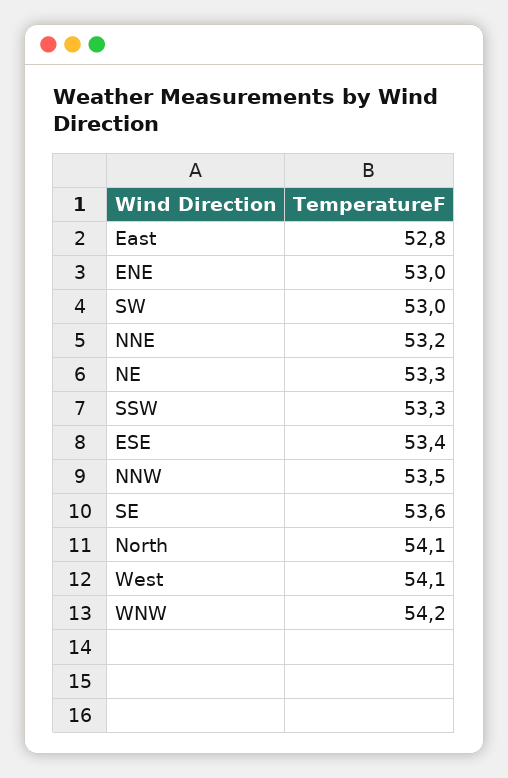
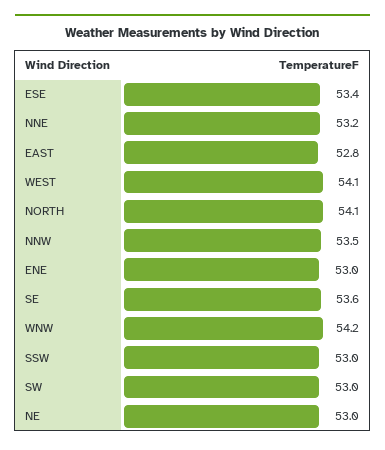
NE: 53.3 -> 53
SSW: 53.3 -> 53

